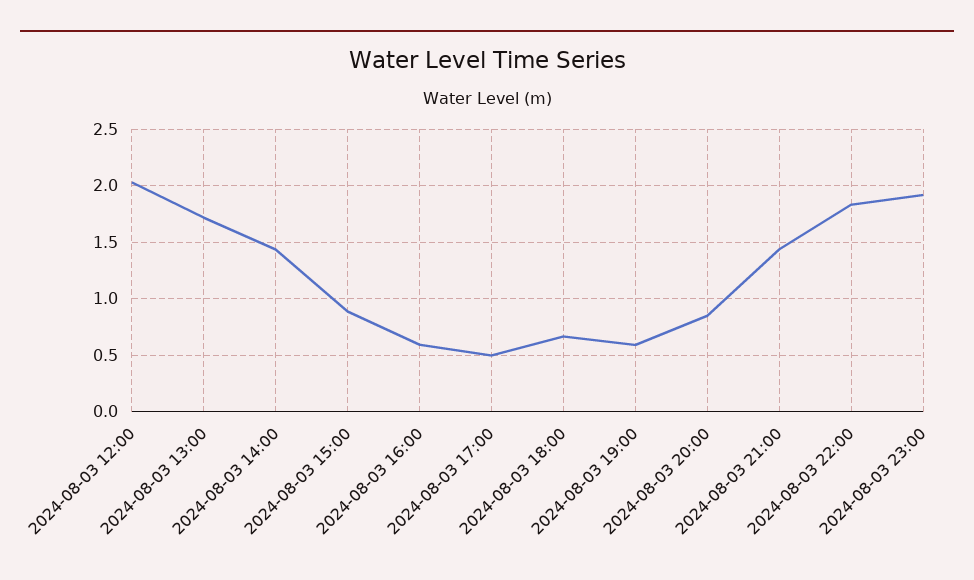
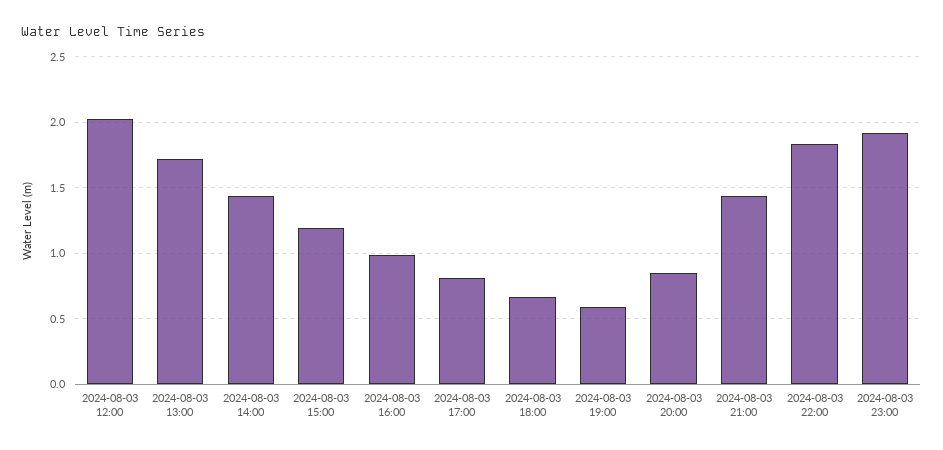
2024-08-03 15:00: 0.9 -> 1.2
2024-08-03 16:00: 0.6 -> 1
2024-08-03 17:00: 0.5 -> 0.8

